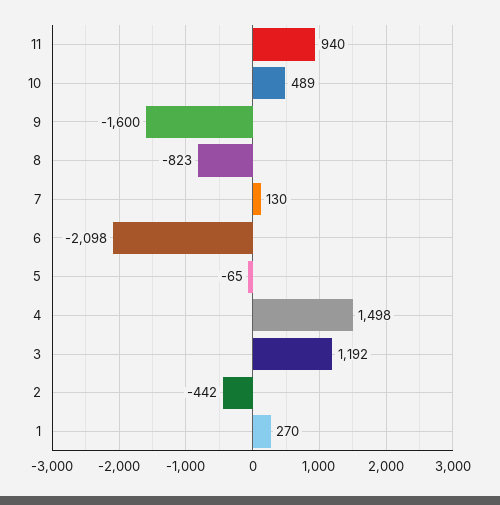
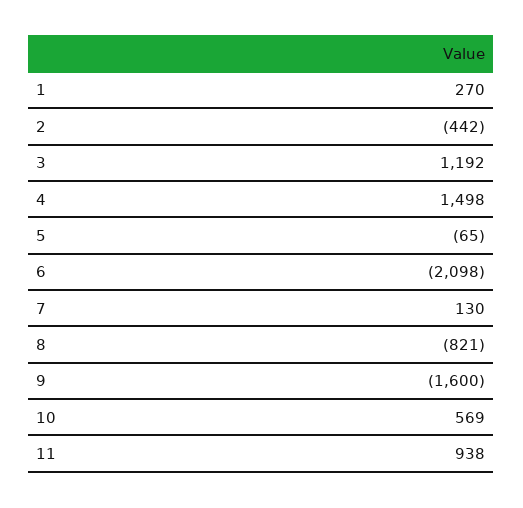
11: 940 -> 938
10: 489 -> 569
8: -823 -> -821

